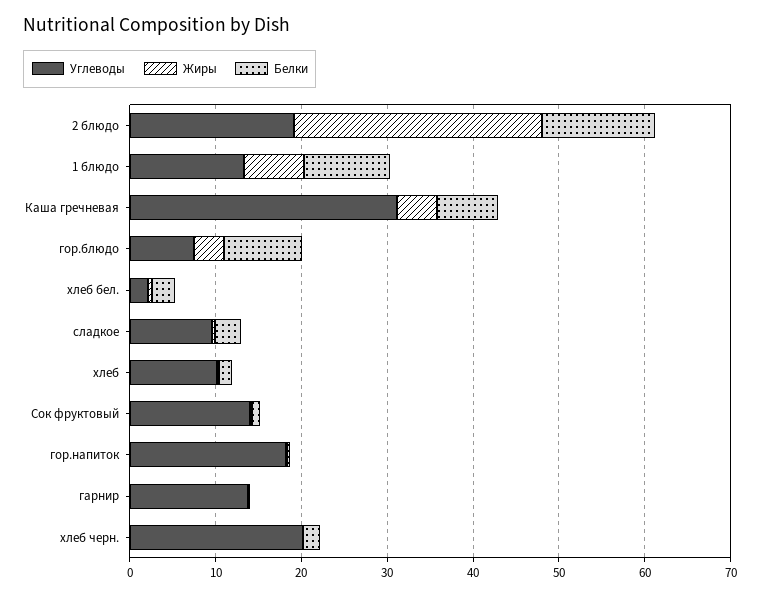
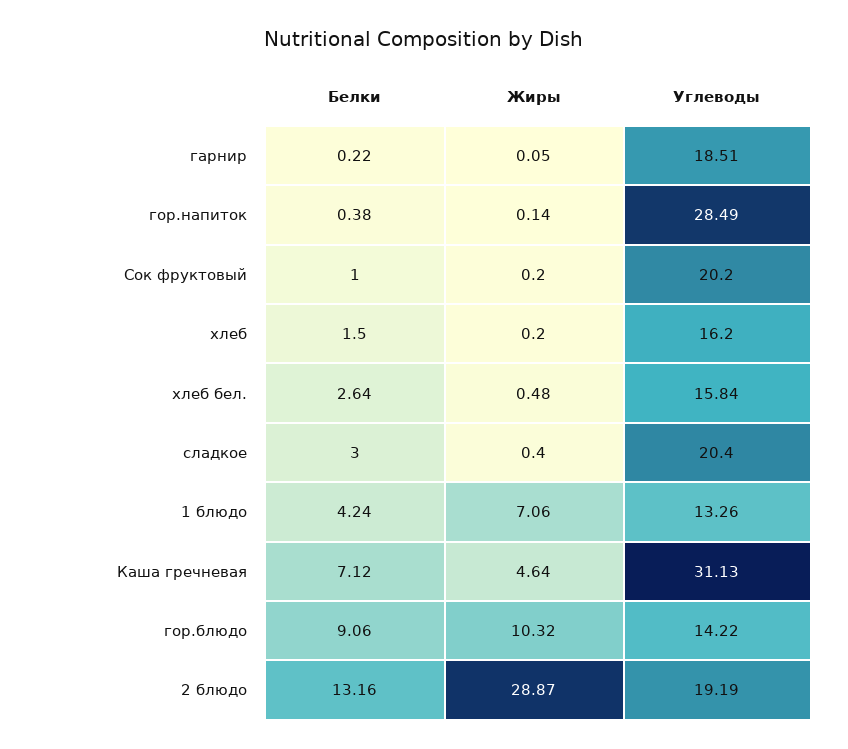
Белки, 1 блюдо: 10 -> 4.24
Углеводы, гор.блюдо: 8 -> 14.22
Жиры, гор.блюдо: 4 -> 10.32
Углеводы, хлеб бел.: 2 -> 15.84
Углеводы, сладкое: 10 -> 20.4
Углеводы, хлеб: 10 -> 16.2
Углеводы, Сок фруктовый: 14 -> 20.2
Углеводы, гор.напиток: 18 -> 28.49
Углеводы, гарнир: 14 -> 18.51
Углеводы, хлеб черн.: 20 -> none
Жиры, хлеб черн.: 0 -> none
Белки, хлеб черн.: 2 -> none

